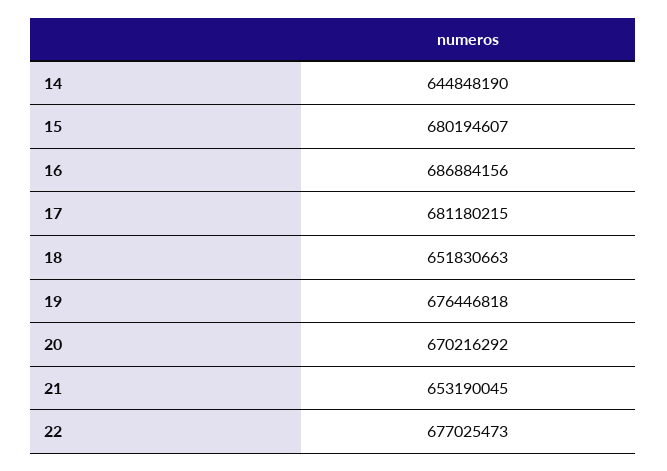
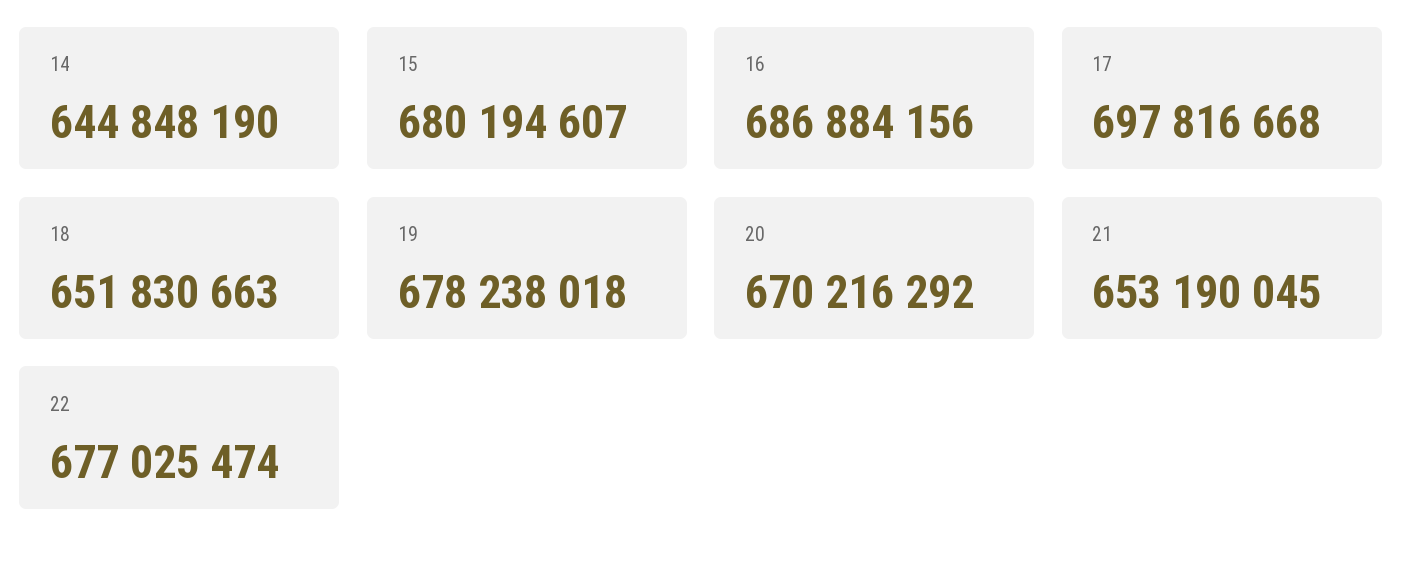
17: 681180215 -> 697816668
19: 676446818 -> 678238018
22: 677025473 -> 677025474

